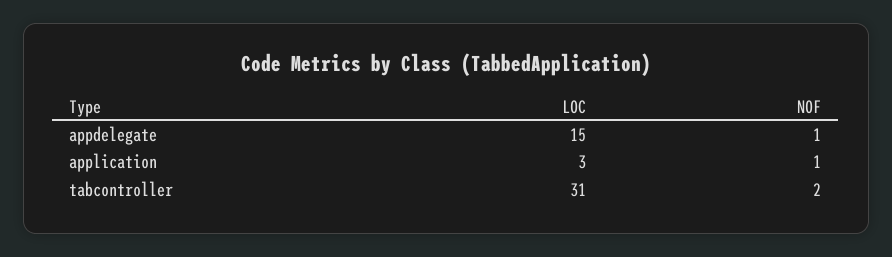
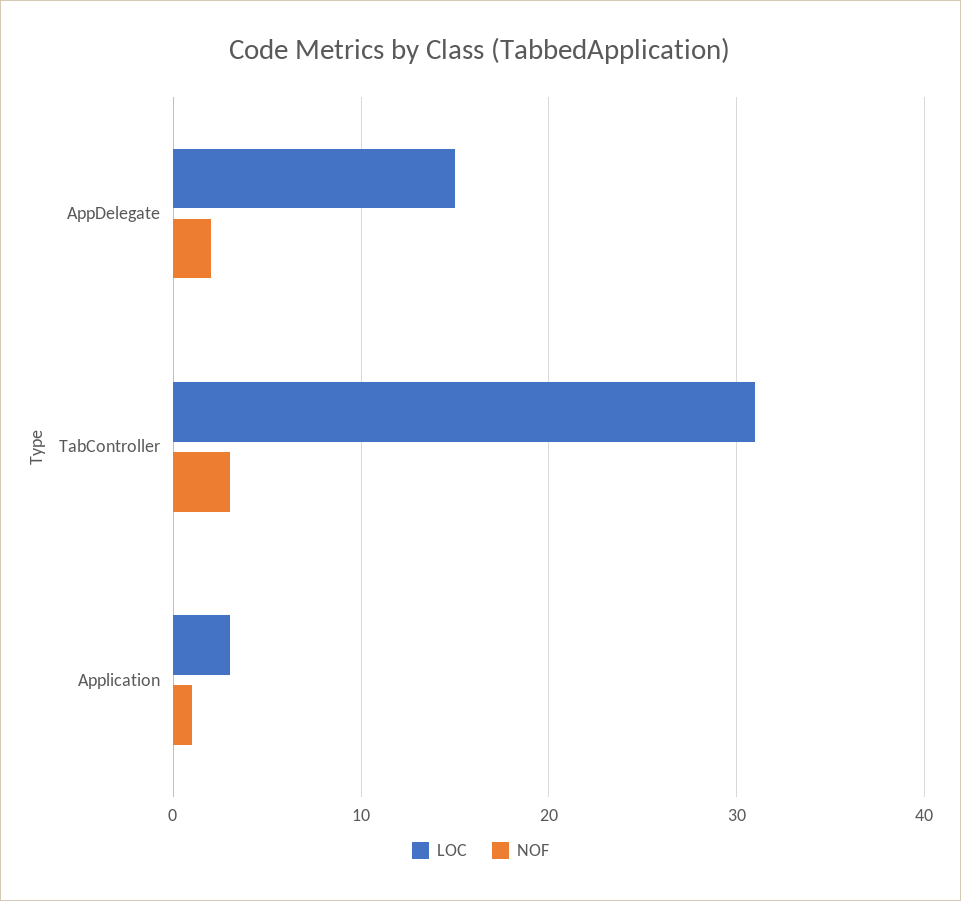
NOF, appdelegate: 1 -> 2
NOF, tabcontroller: 2 -> 3

